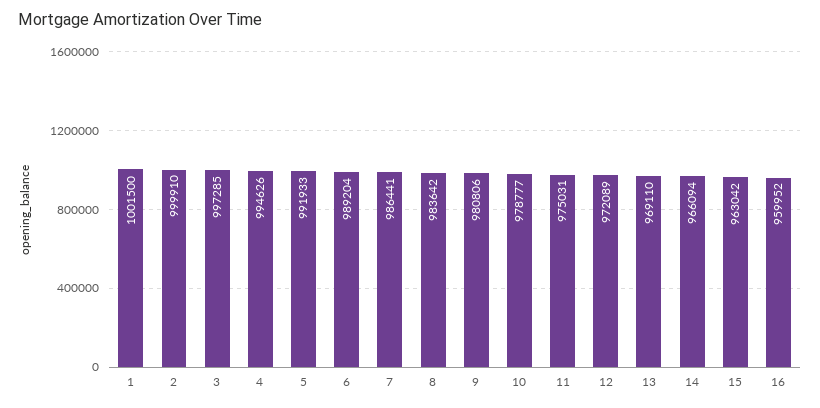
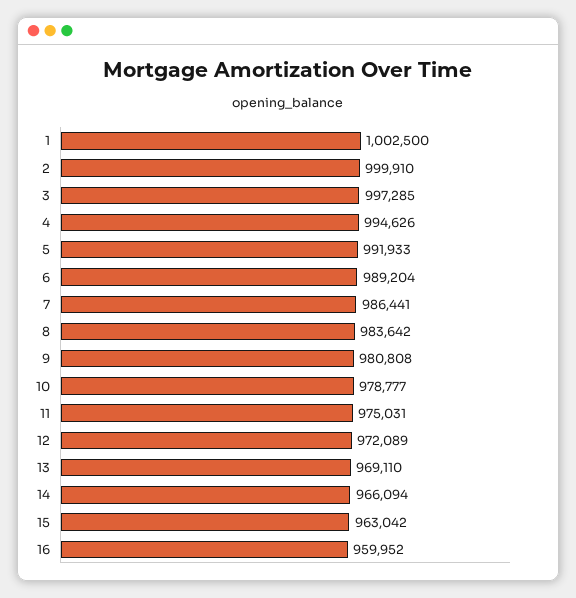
1: 1001500 -> 1002500
9: 980806 -> 980808

